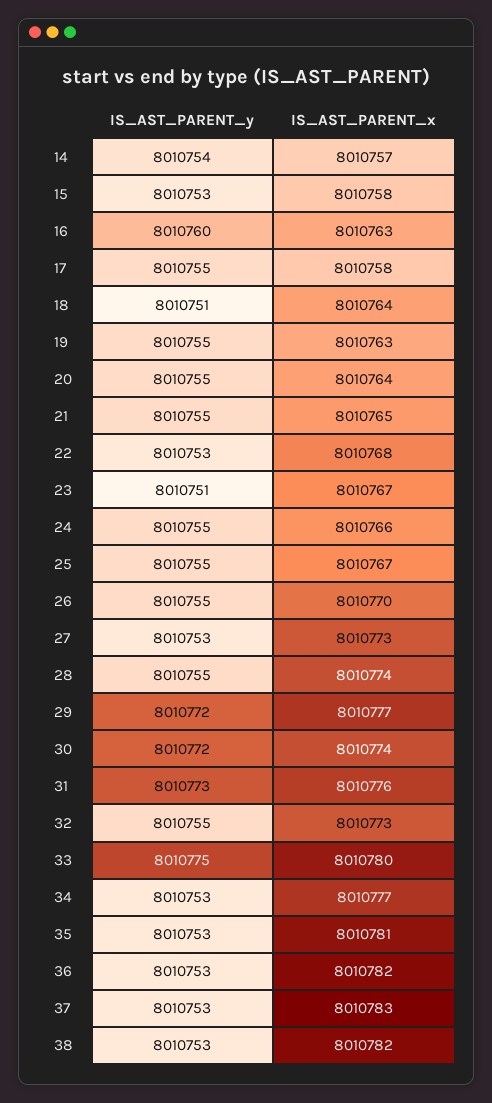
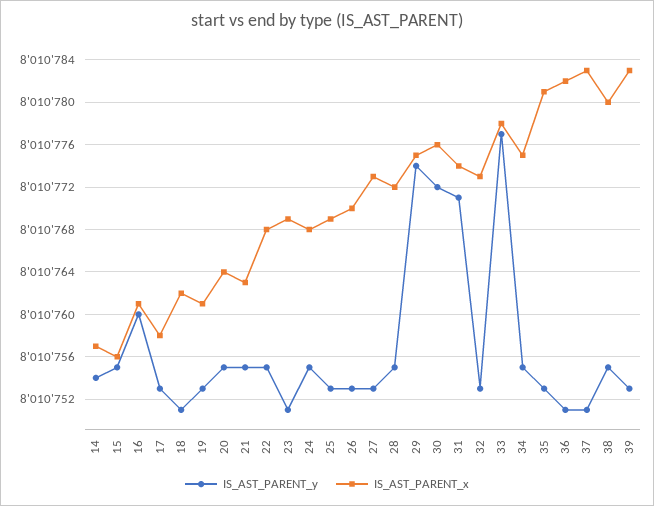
IS_AST_PARENT_y, 15: 8010753 -> 8010755
IS_AST_PARENT_x, 15: 8010758 -> 8010756
IS_AST_PARENT_x, 16: 8010763 -> 8010761
IS_AST_PARENT_y, 17: 8010755 -> 8010753
IS_AST_PARENT_x, 18: 8010764 -> 8010762
IS_AST_PARENT_y, 19: 8010755 -> 8010753
IS_AST_PARENT_x, 19: 8010763 -> 8010761
IS_AST_PARENT_x, 21: 8010765 -> 8010763
IS_AST_PARENT_y, 22: 8010753 -> 8010755
IS_AST_PARENT_x, 23: 8010767 -> 8010769
IS_AST_PARENT_x, 24: 8010766 -> 8010768
IS_AST_PARENT_y, 25: 8010755 -> 8010753
IS_AST_PARENT_x, 25: 8010767 -> 8010769
IS_AST_PARENT_y, 26: 8010755 -> 8010753
IS_AST_PARENT_x, 28: 8010774 -> 8010772
IS_AST_PARENT_y, 29: 8010772 -> 8010774
IS_AST_PARENT_x, 29: 8010777 -> 8010775
IS_AST_PARENT_x, 30: 8010774 -> 8010776
IS_AST_PARENT_y, 31: 8010773 -> 8010771
IS_AST_PARENT_x, 31: 8010776 -> 8010774
IS_AST_PARENT_y, 32: 8010755 -> 8010753
IS_AST_PARENT_y, 33: 8010775 -> 8010777
IS_AST_PARENT_x, 33: 8010780 -> 8010778
IS_AST_PARENT_y, 34: 8010753 -> 8010755
IS_AST_PARENT_x, 34: 8010777 -> 8010775
IS_AST_PARENT_y, 36: 8010753 -> 8010751
IS_AST_PARENT_y, 37: 8010753 -> 8010751
IS_AST_PARENT_y, 38: 8010753 -> 8010755
IS_AST_PARENT_x, 38: 8010782 -> 8010780
IS_AST_PARENT_y, 39: none -> 8010753
IS_AST_PARENT_x, 39: none -> 8010783

